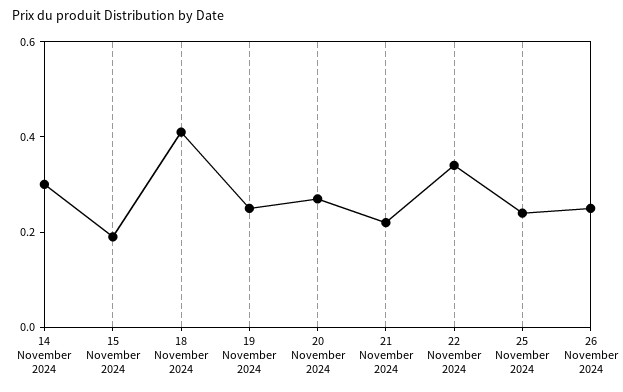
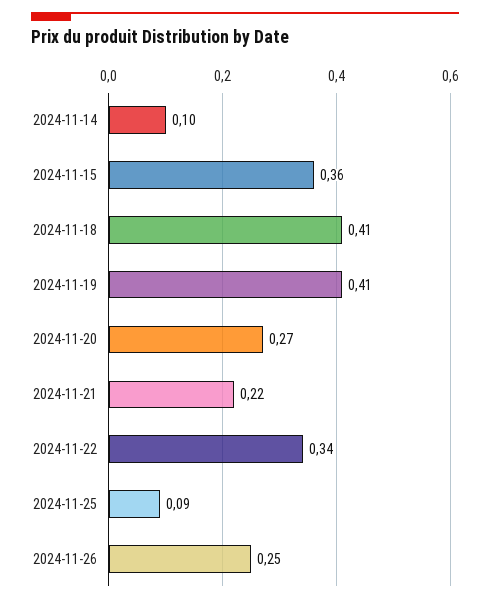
14 November 2024: 0.3 -> 0.1
15 November 2024: 0.2 -> 0.36
19 November 2024: 0.25 -> 0.41
25 November 2024: 0.25 -> 0.09

